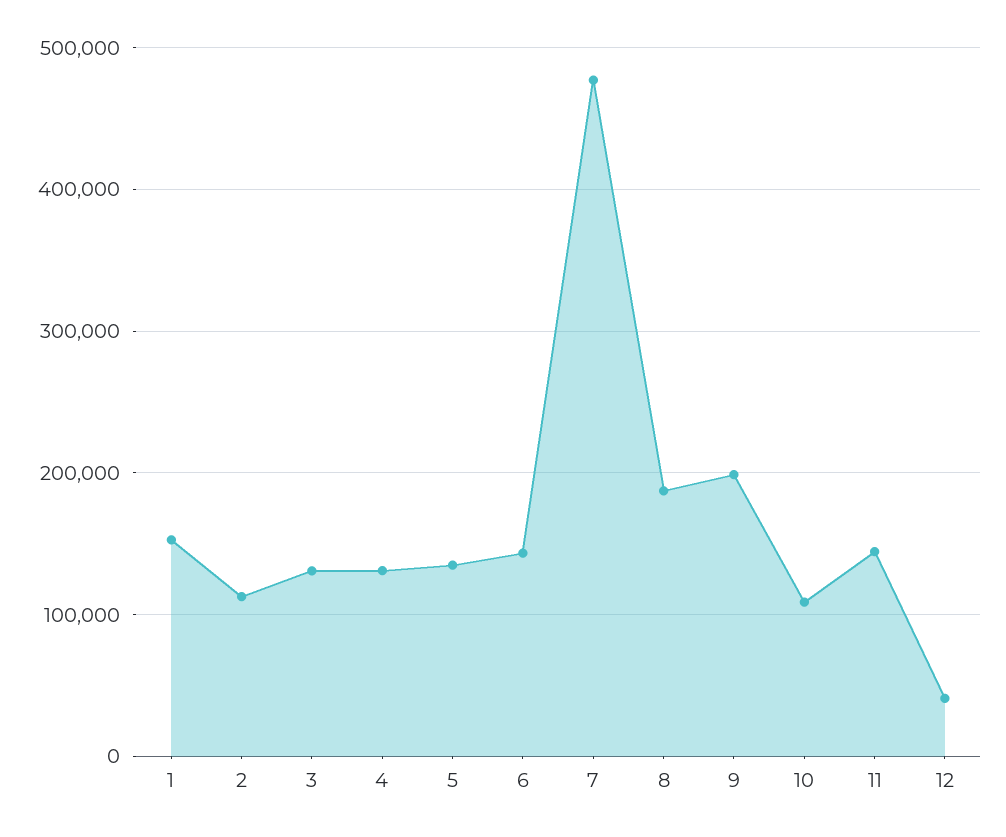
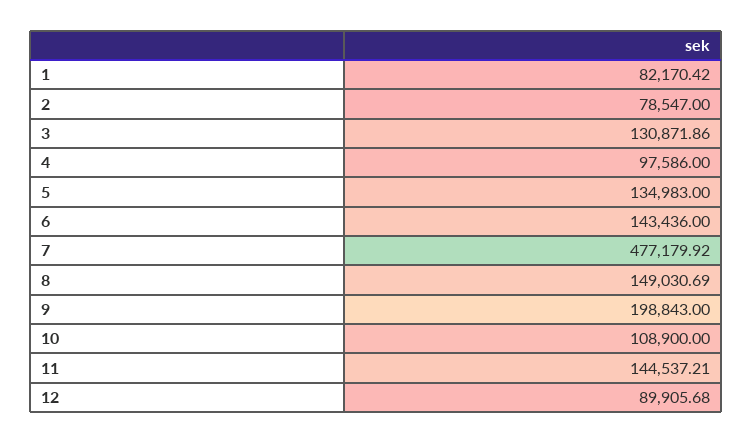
1: 150000 -> 82170.42
2: 110000 -> 78547
4: 130000 -> 97586
8: 190000 -> 149030.69
12: 40000 -> 89905.68

